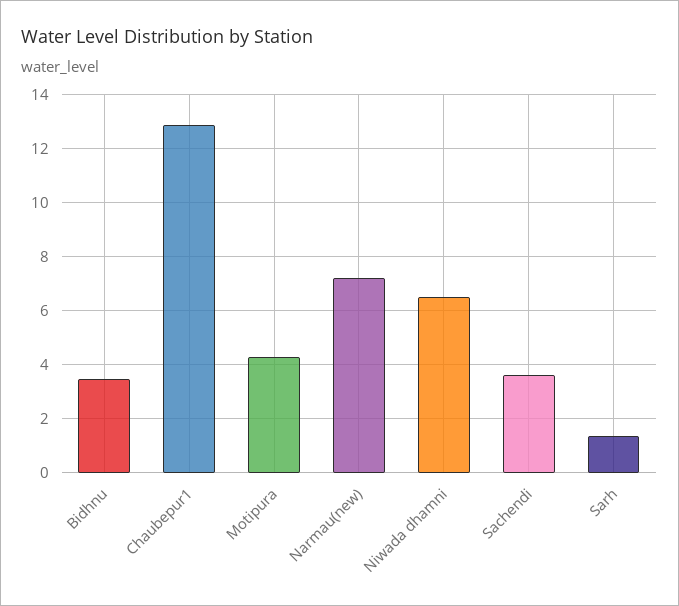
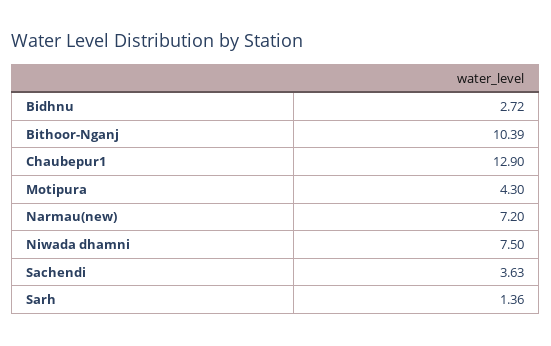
Bidhnu: 3.5 -> 2.72
Niwada dhamni: 6.5 -> 7.5
Bithoor-Nganj: none -> 10.39

